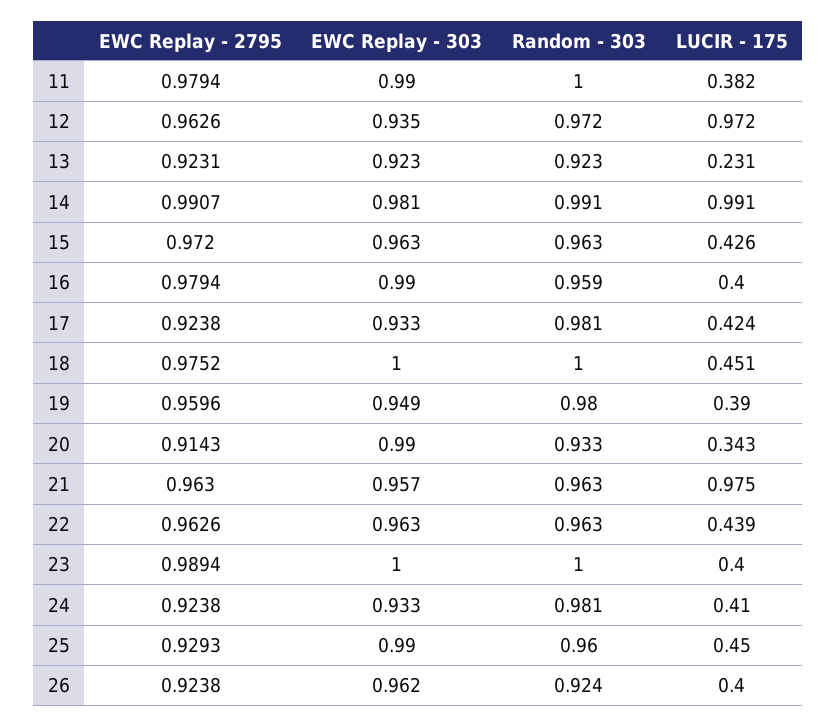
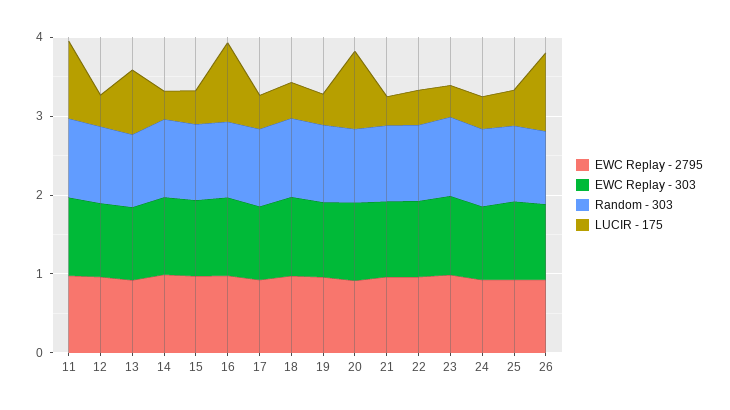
LUCIR - 175, 11: 0.382 -> 1
LUCIR - 175, 12: 0.972 -> 0.4
LUCIR - 175, 13: 0.231 -> 0.8
LUCIR - 175, 14: 0.991 -> 0.4
LUCIR - 175, 16: 0.4 -> 1
LUCIR - 175, 20: 0.343 -> 1
LUCIR - 175, 21: 0.975 -> 0.4
LUCIR - 175, 26: 0.4 -> 1

